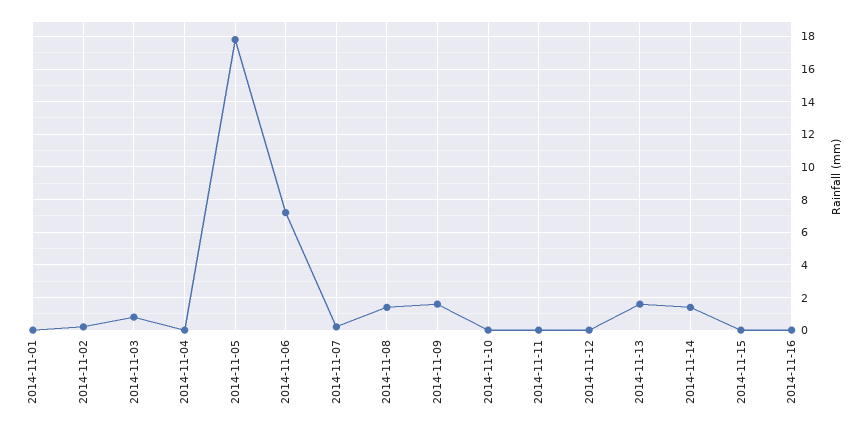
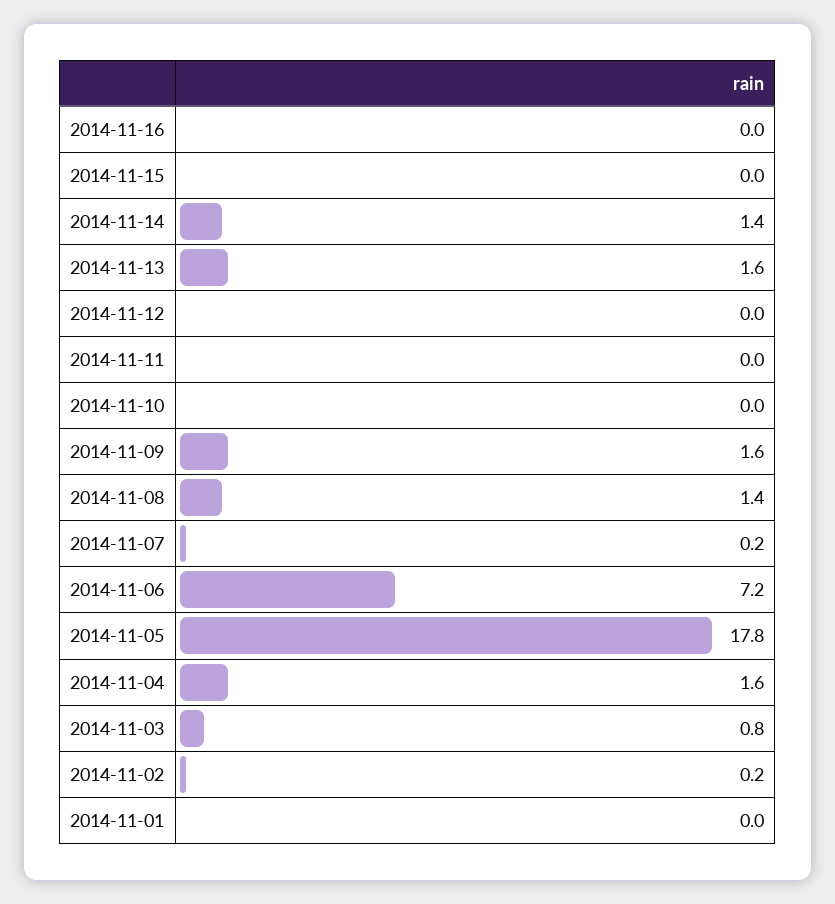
2014-11-04: 0 -> 1.6

